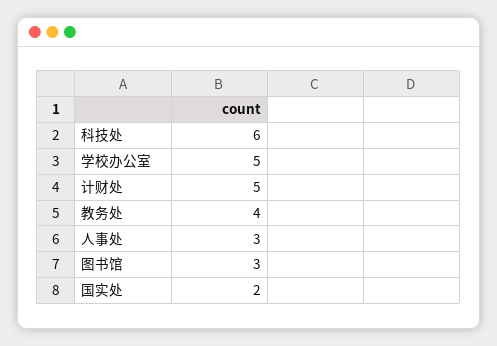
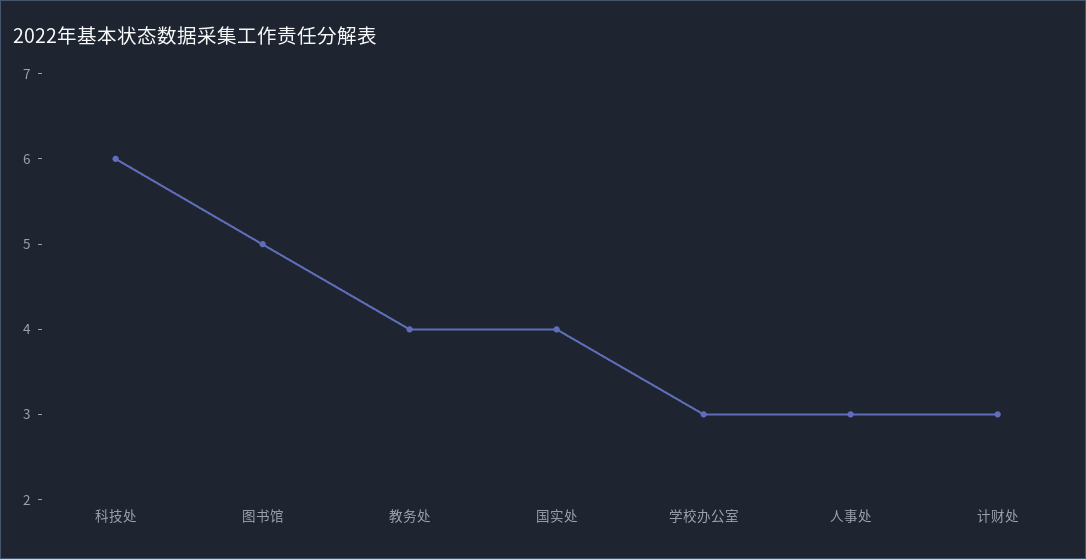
学校办公室: 5 -> 3
计财处: 5 -> 3
图书馆: 3 -> 5
国实处: 2 -> 4

